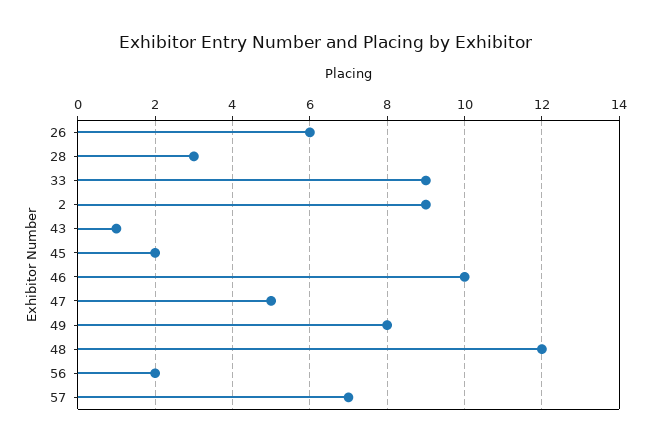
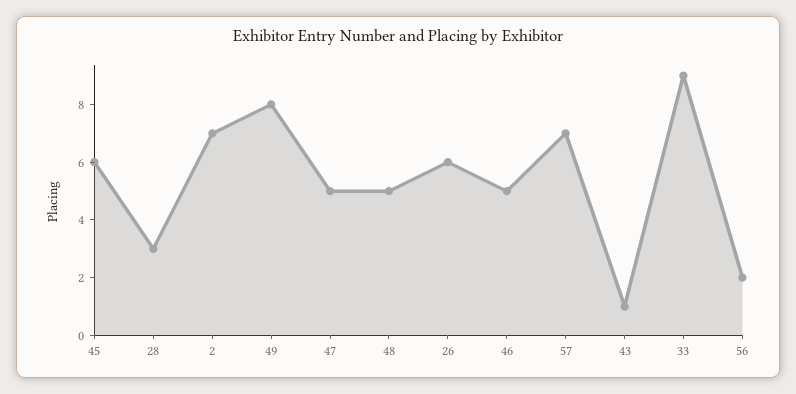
2: 9 -> 7
45: 2 -> 6
46: 10 -> 5
48: 12 -> 5

